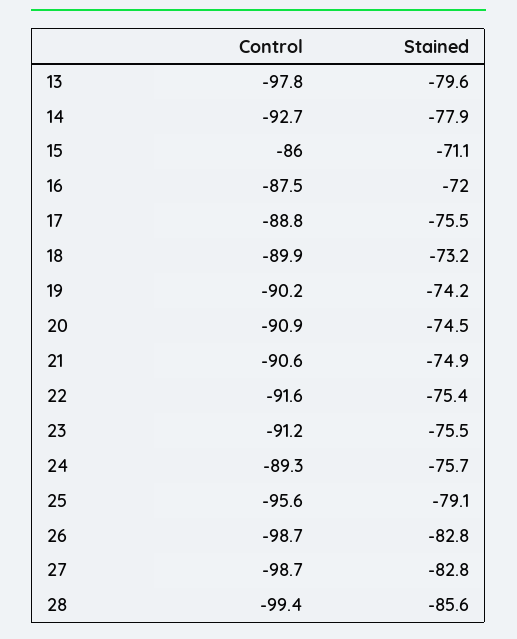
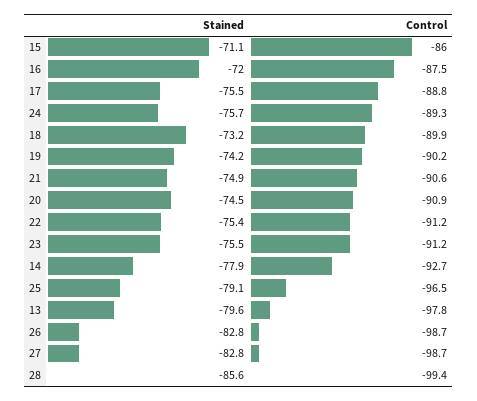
Control, 22: -91.6 -> -91.2
Control, 25: -95.6 -> -96.5

